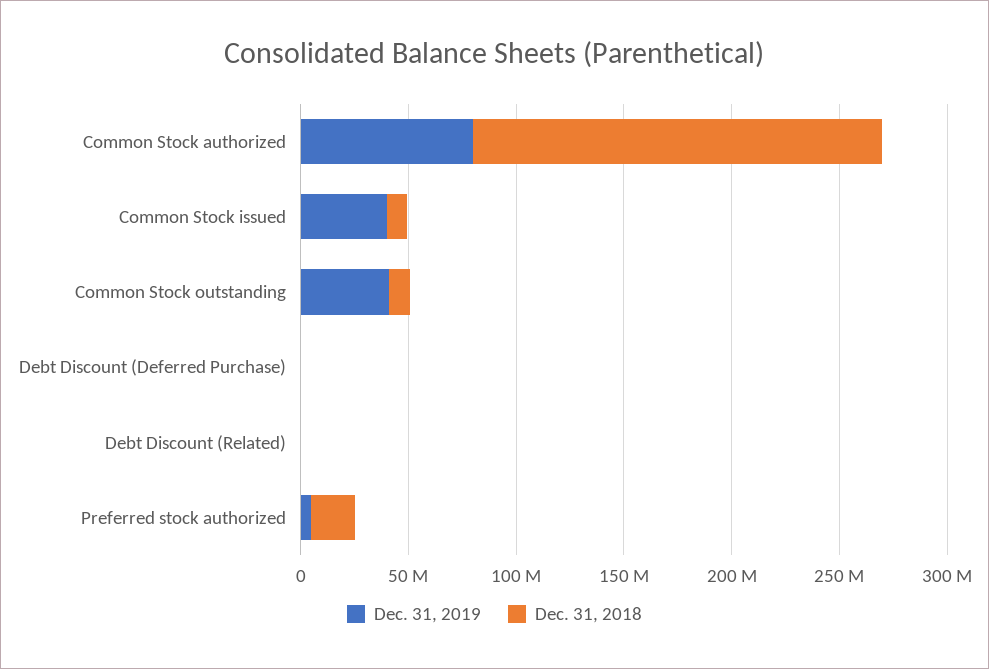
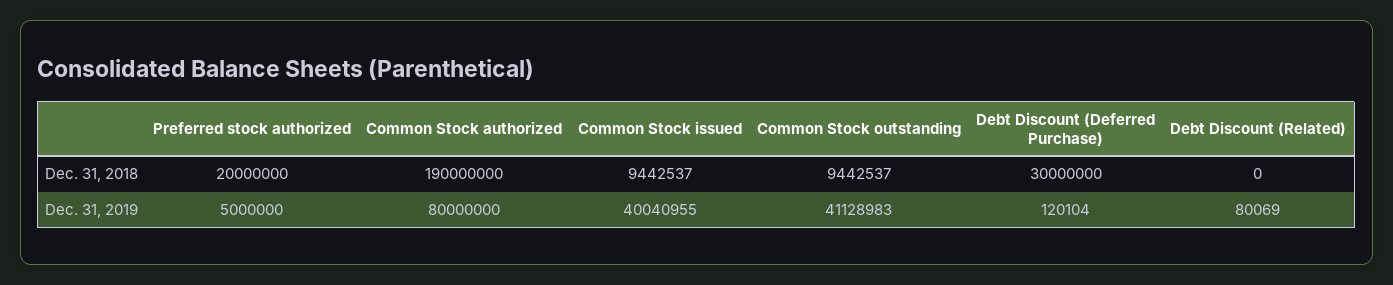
Dec. 31, 2018, Debt Discount (Deferred Purchase): 0 -> 30000000

